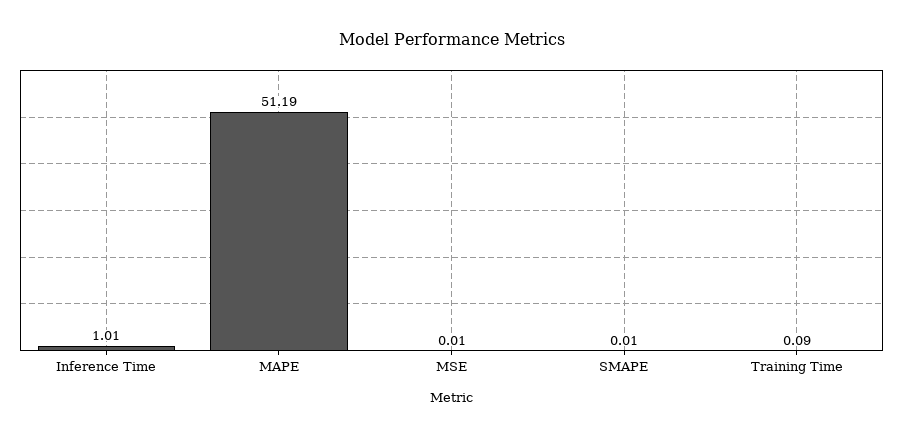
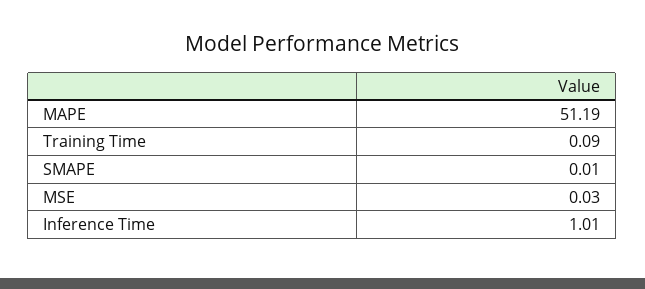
MSE: 0.01 -> 0.03

